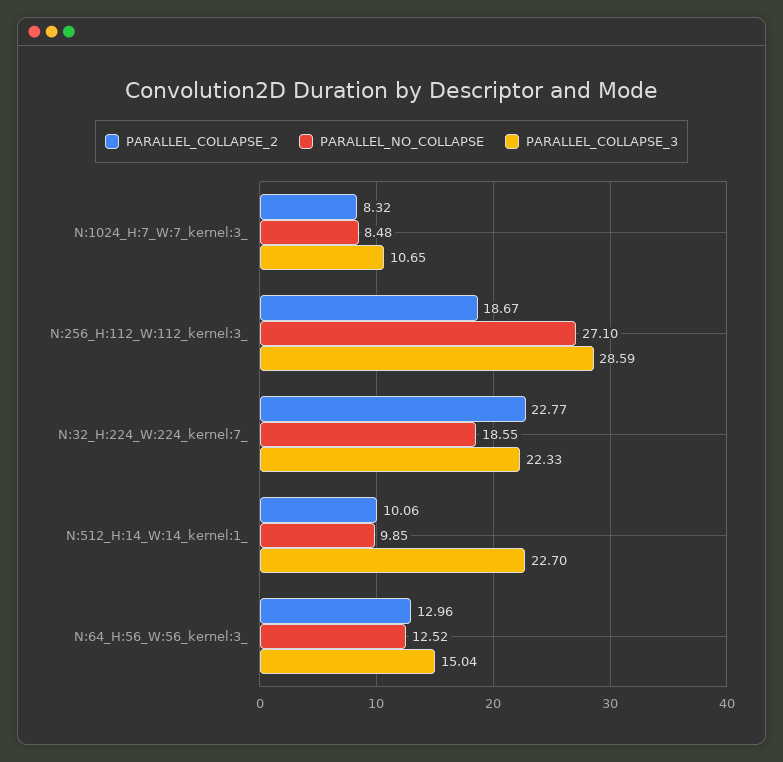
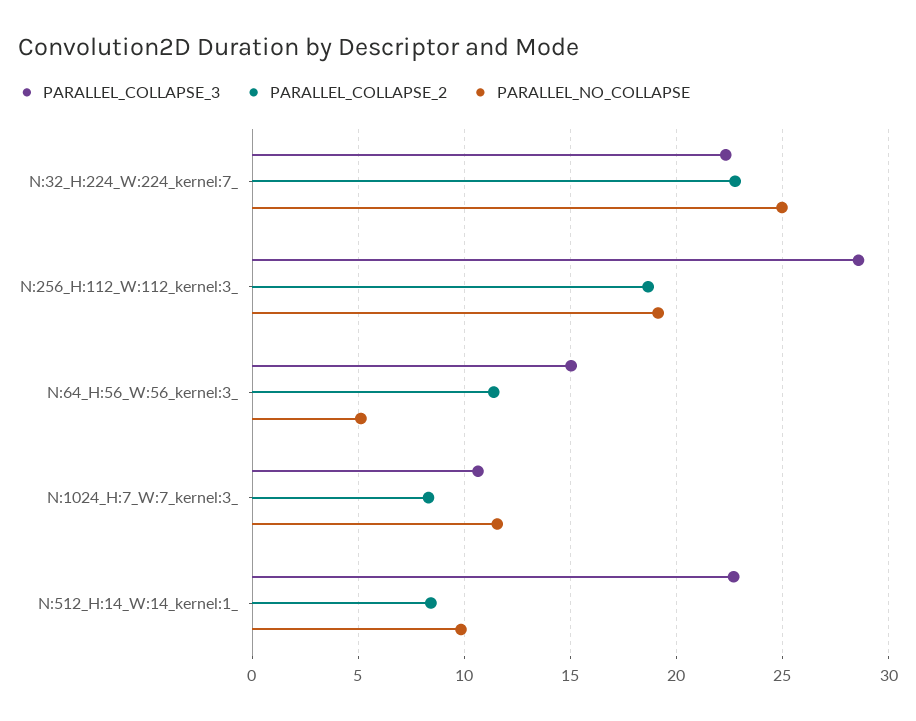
PARALLEL_NO_COLLAPSE, N:1024_H:7_W:7_kernel:3_: 8.48 -> 11.5
PARALLEL_NO_COLLAPSE, N:256_H:112_W:112_kernel:3_: 27.1 -> 19
PARALLEL_NO_COLLAPSE, N:32_H:224_W:224_kernel:7_: 18.55 -> 25
PARALLEL_COLLAPSE_2, N:512_H:14_W:14_kernel:1_: 10.06 -> 8.5
PARALLEL_COLLAPSE_2, N:64_H:56_W:56_kernel:3_: 12.96 -> 11.5
PARALLEL_NO_COLLAPSE, N:64_H:56_W:56_kernel:3_: 12.52 -> 5

